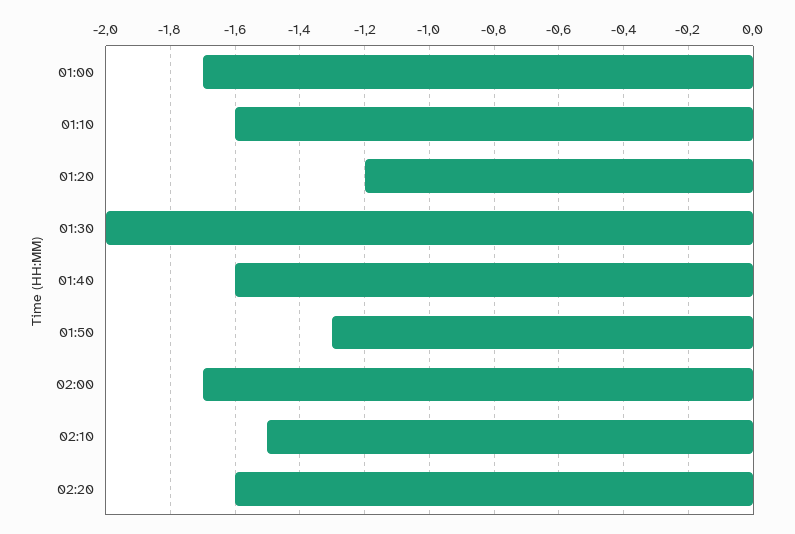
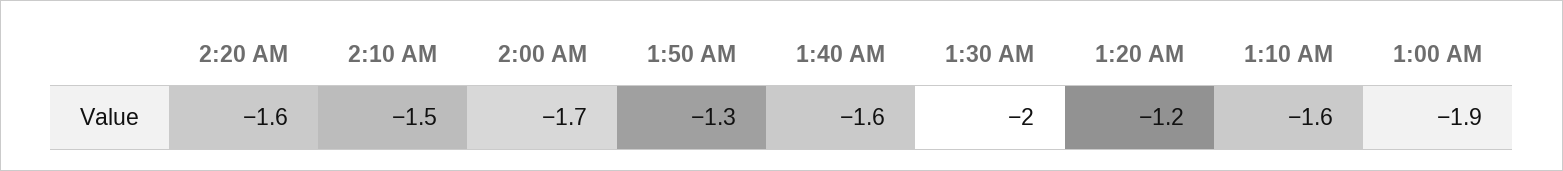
01:00: -1.7 -> -1.9

